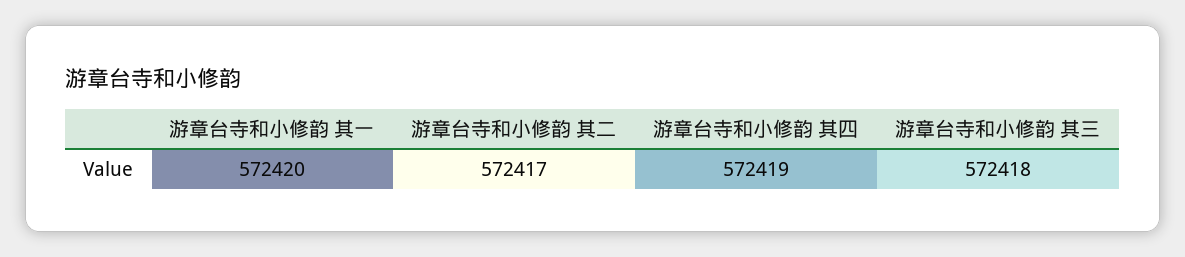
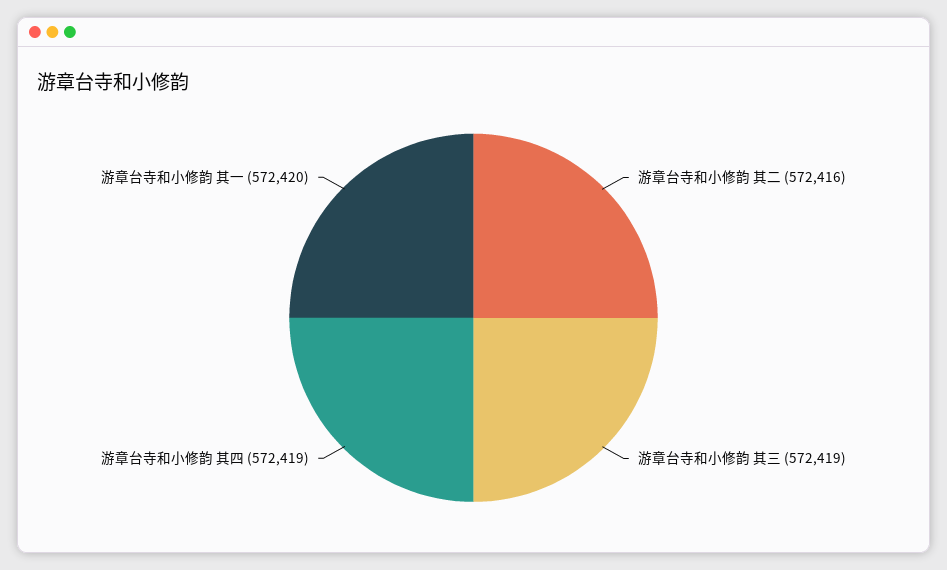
游章台寺和小修韵 其二: 572417 -> 572416
游章台寺和小修韵 其三: 572418 -> 572419

